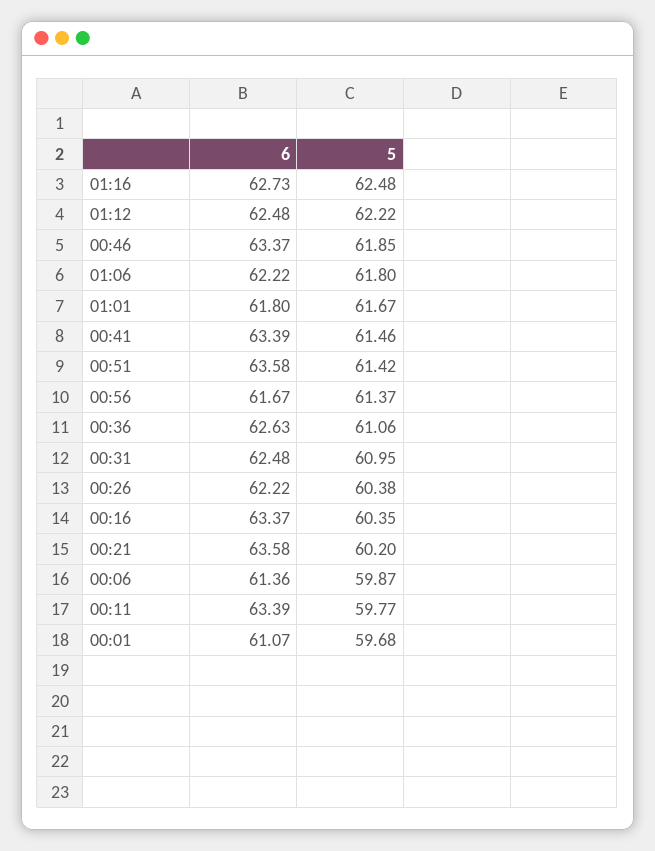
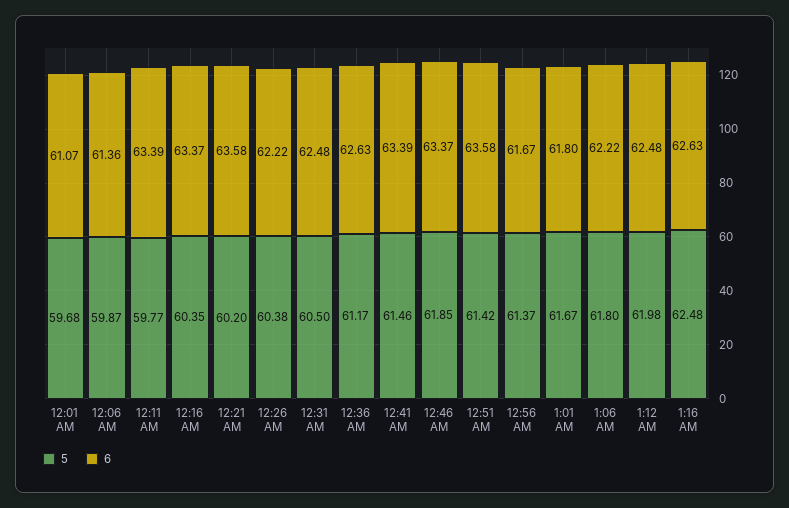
6, 01:16: 62.73 -> 62.63
5, 01:12: 62.22 -> 61.98
5, 00:36: 61.06 -> 61.17
5, 00:31: 60.95 -> 60.5

